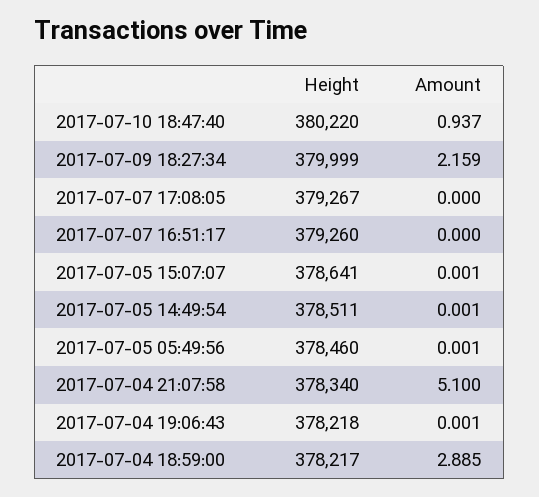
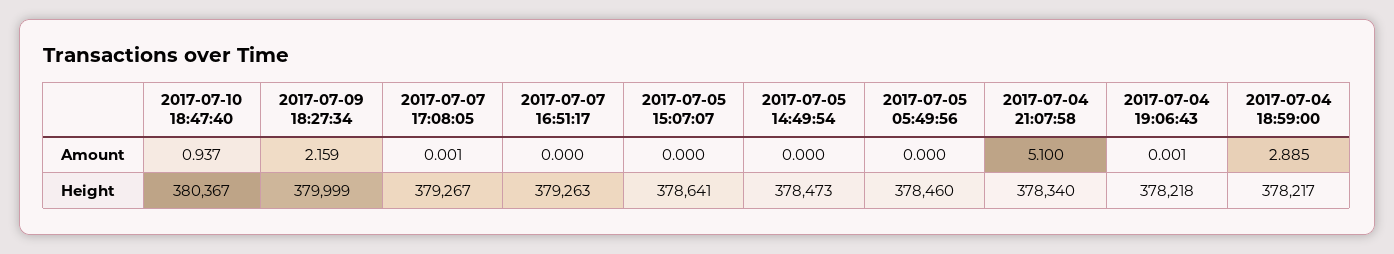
Height, 2017-07-10 18:47:40: 380220 -> 380367
Amount, 2017-07-07 17:08:05: 0 -> 0.001
Height, 2017-07-07 16:51:17: 379260 -> 379263
Amount, 2017-07-05 15:07:07: 0.001 -> 0
Height, 2017-07-05 14:49:54: 378511 -> 378473
Amount, 2017-07-05 14:49:54: 0.001 -> 0
Amount, 2017-07-05 05:49:56: 0.001 -> 0

